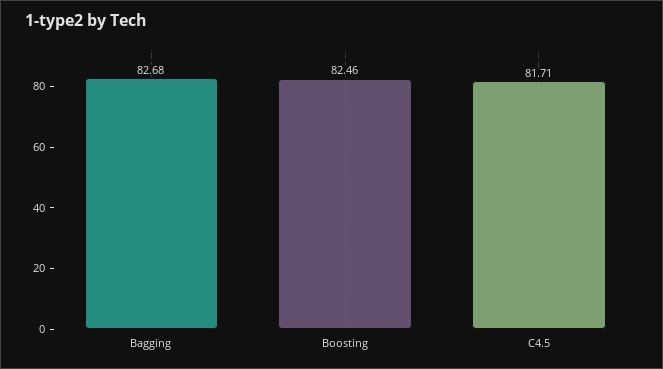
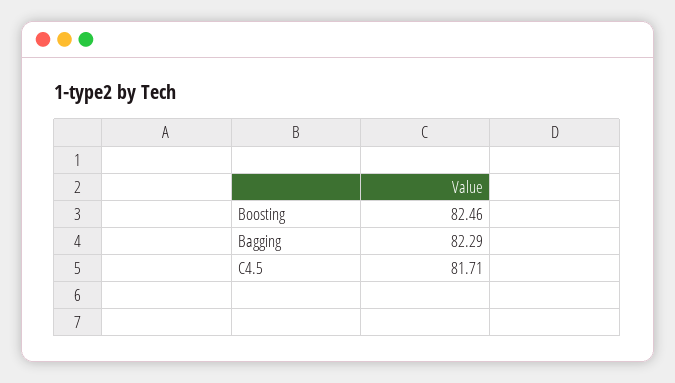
Bagging: 82.68 -> 82.29

